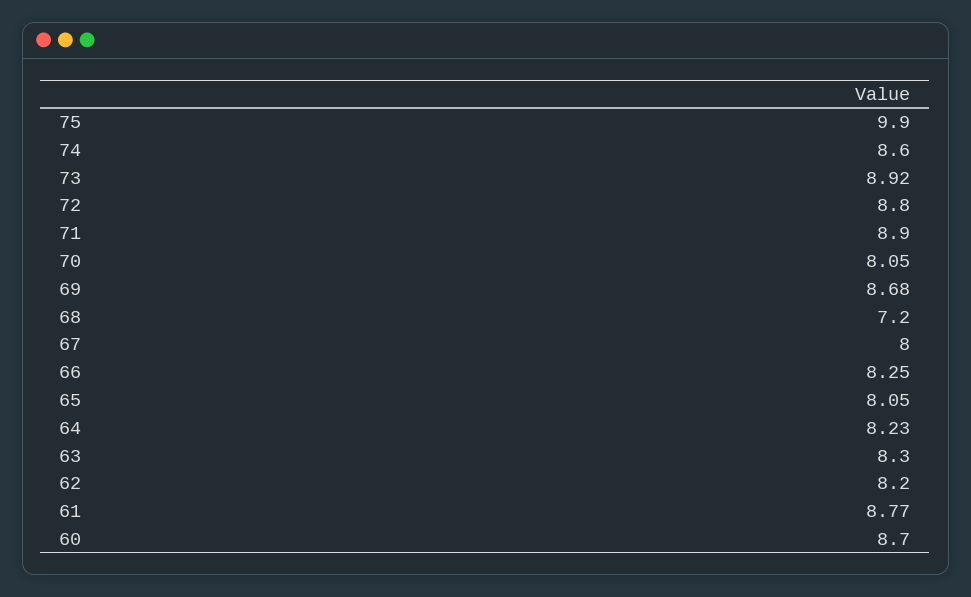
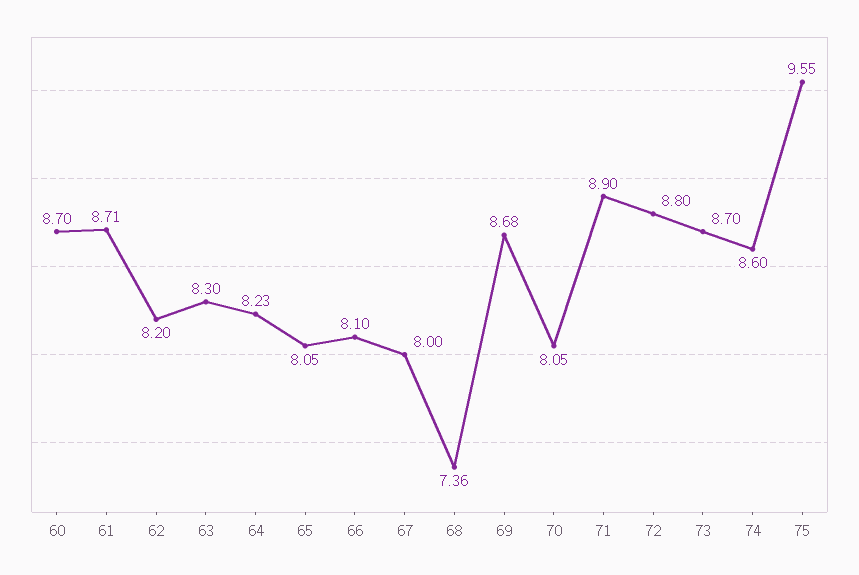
75: 9.9 -> 9.55
73: 8.92 -> 8.7
68: 7.2 -> 7.36
66: 8.25 -> 8.1
61: 8.77 -> 8.71

